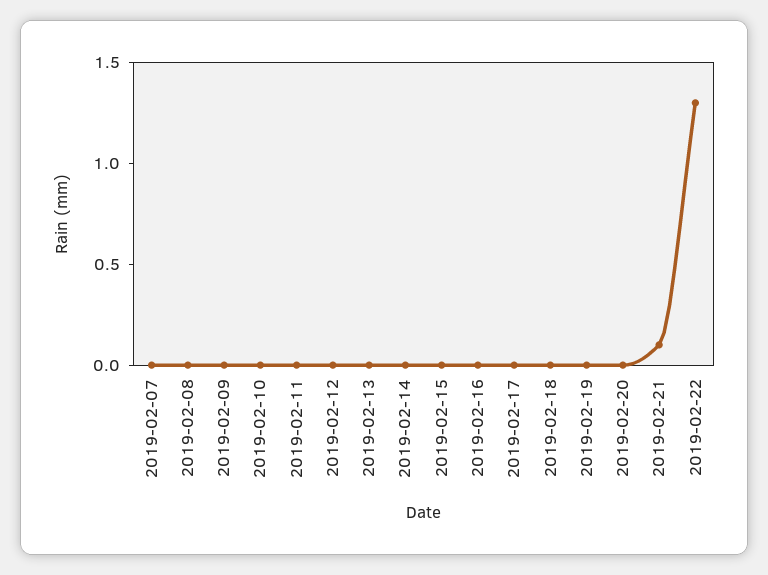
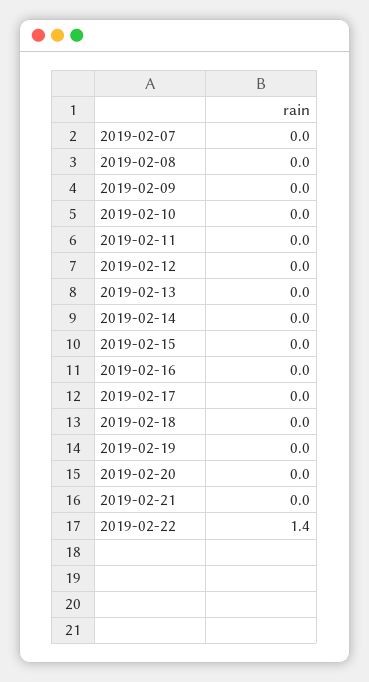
2019-02-21: 0.1 -> 0
2019-02-22: 1.3 -> 1.4

